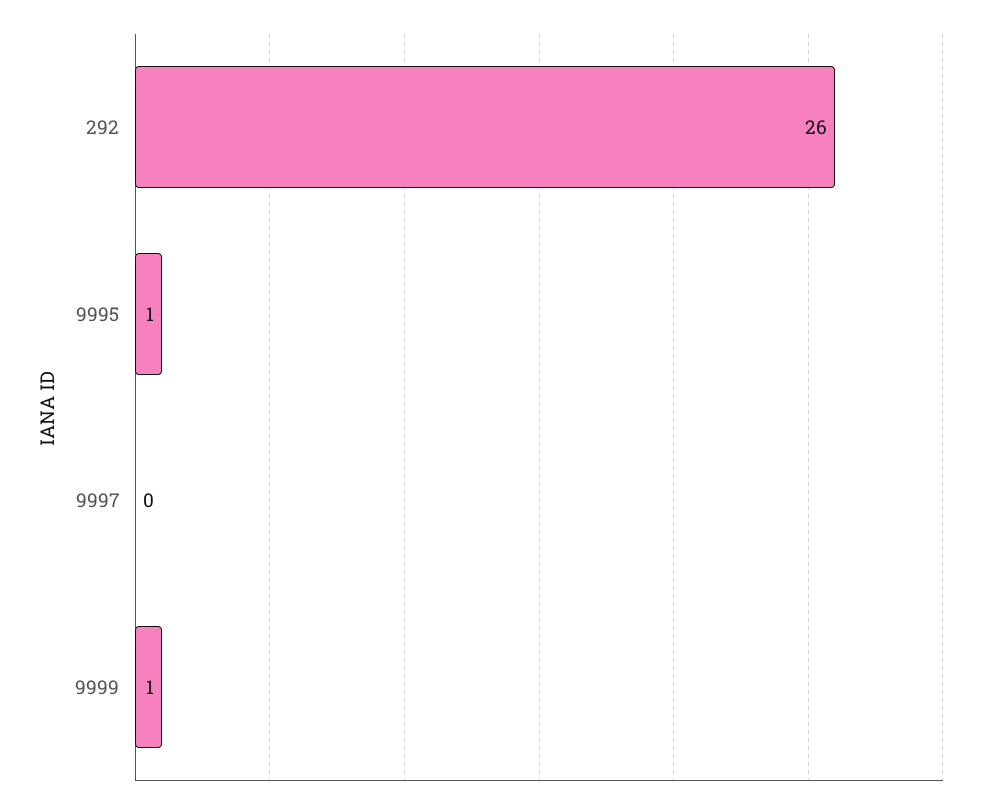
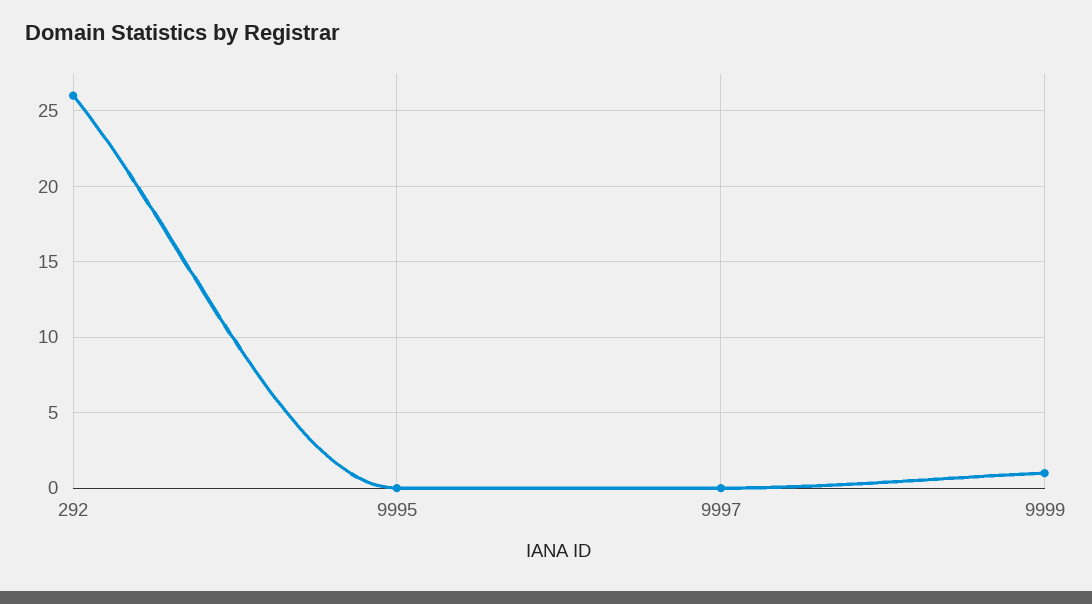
9995: 1 -> 0

